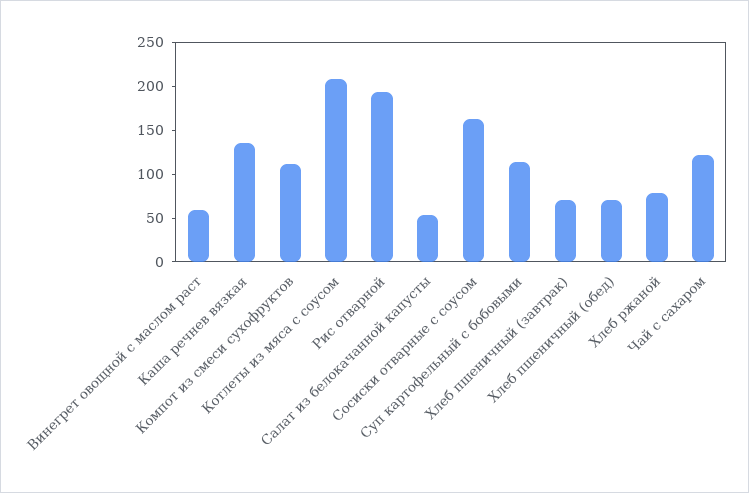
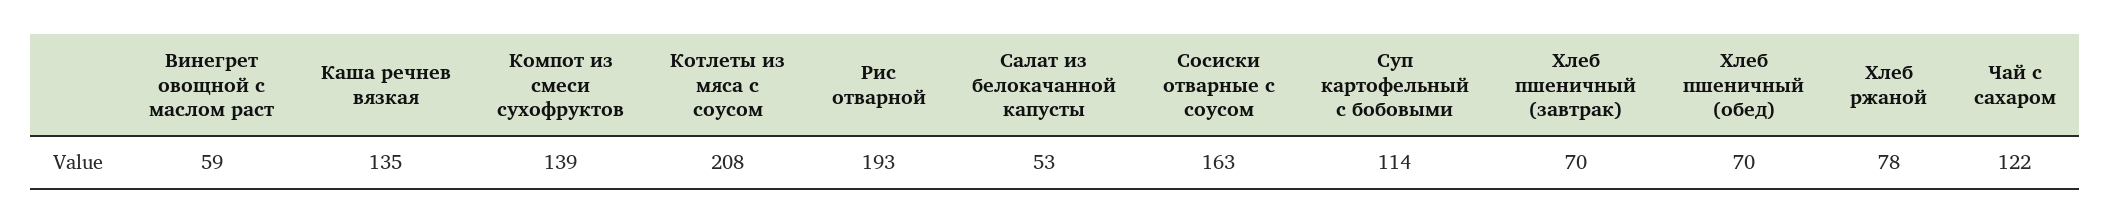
Компот из смеси сухофруктов: 110 -> 139

